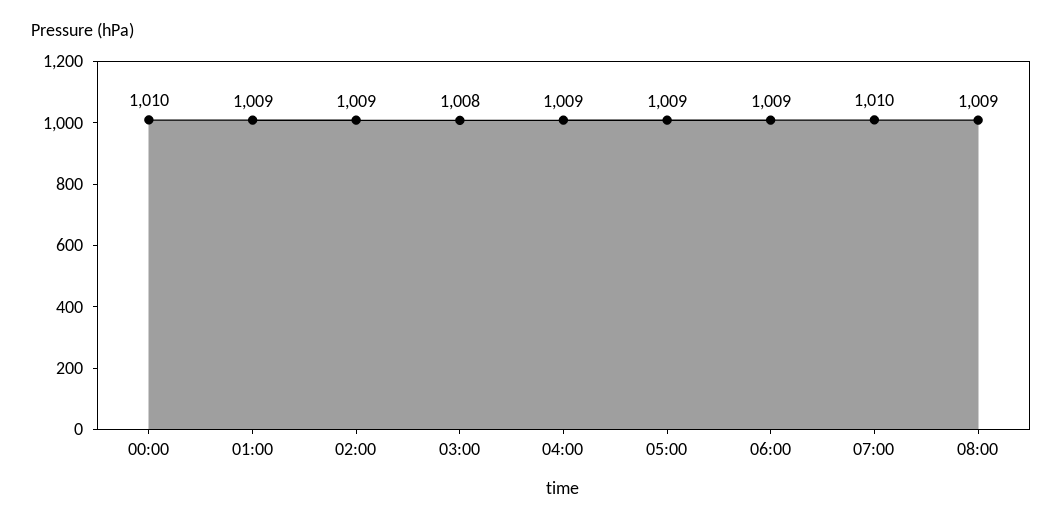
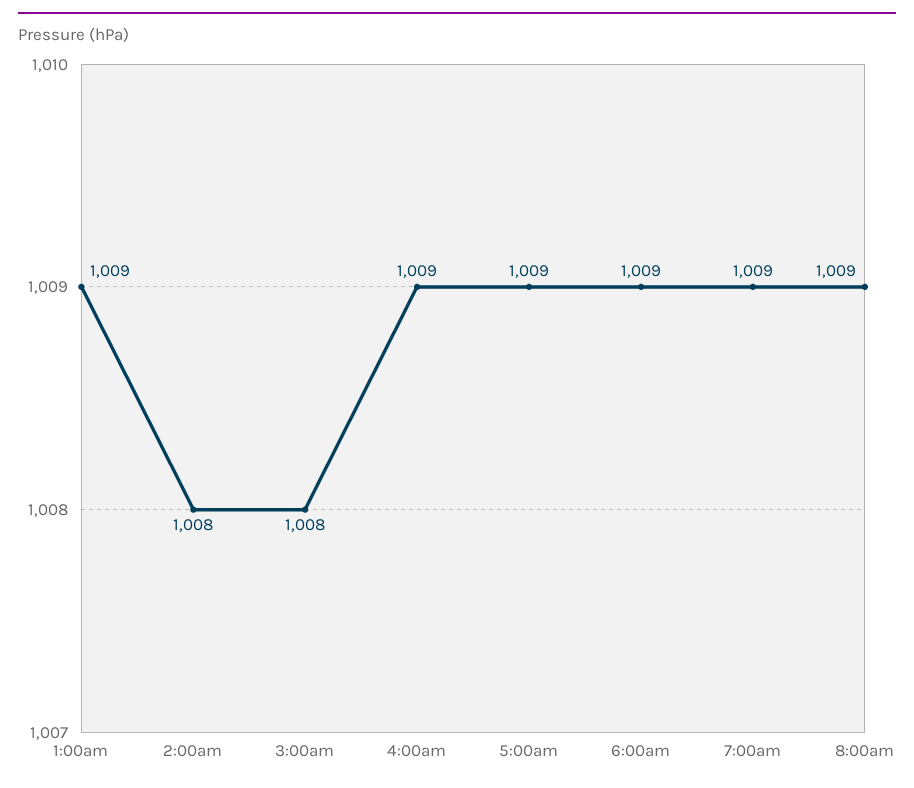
00:00: 1010 -> none
02:00: 1009 -> 1008
07:00: 1010 -> 1009

